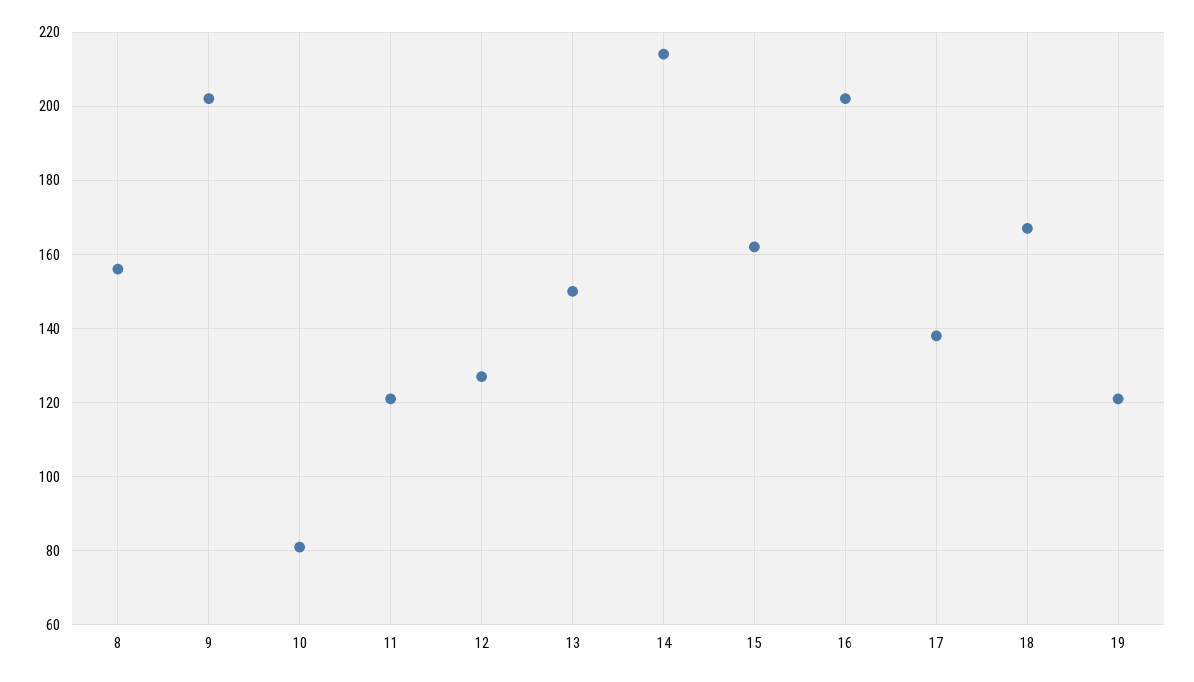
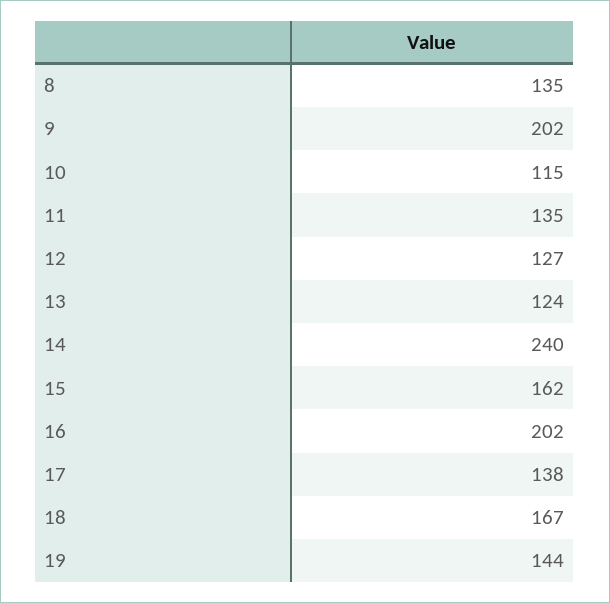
8: 155 -> 135
10: 80 -> 115
11: 120 -> 135
13: 150 -> 124
14: 215 -> 240
19: 120 -> 144

